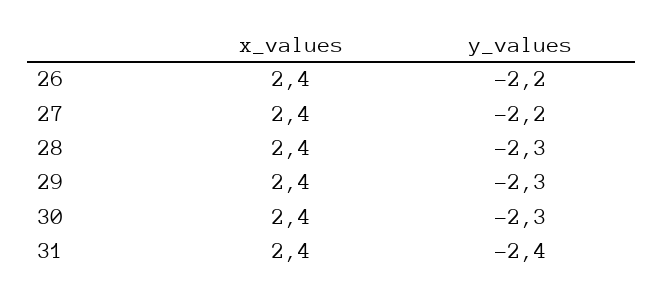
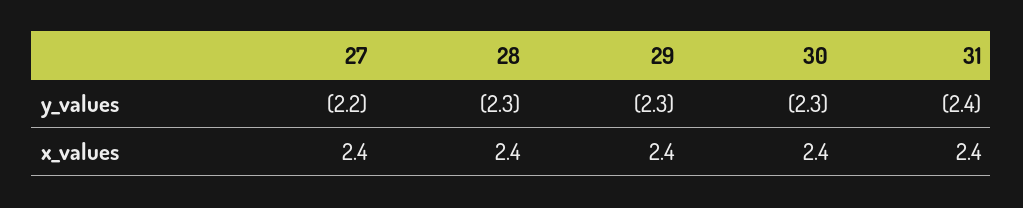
x_values, 26: 2.4 -> none
y_values, 26: -2.2 -> none

